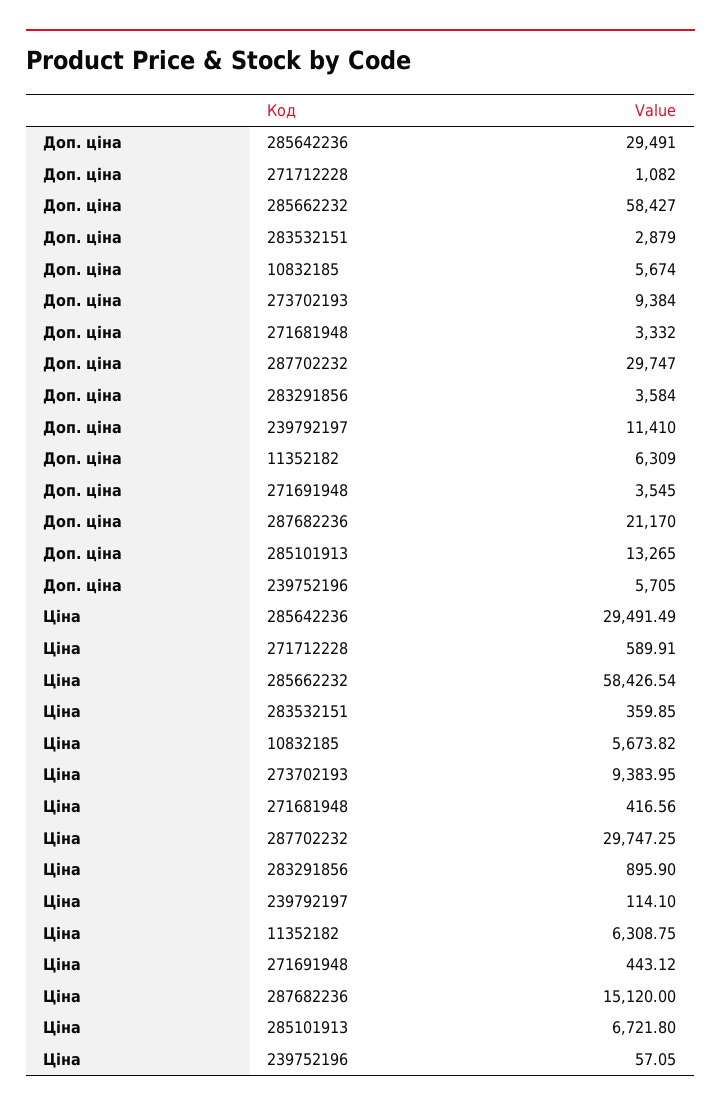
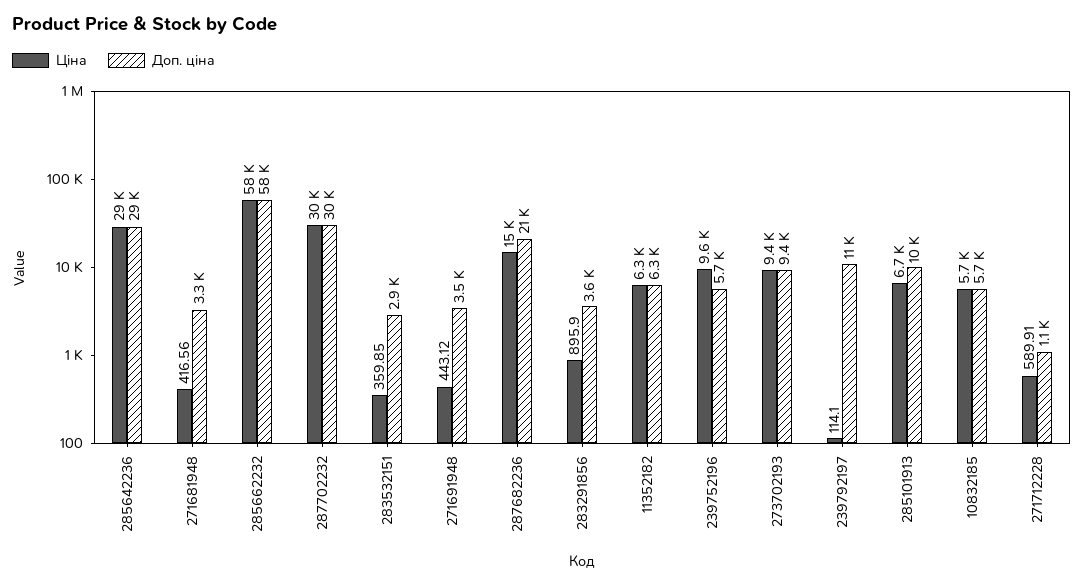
Доп. ціна, 285101913: 13265 -> 10000
Ціна, 239752196: 57.05 -> 9600

